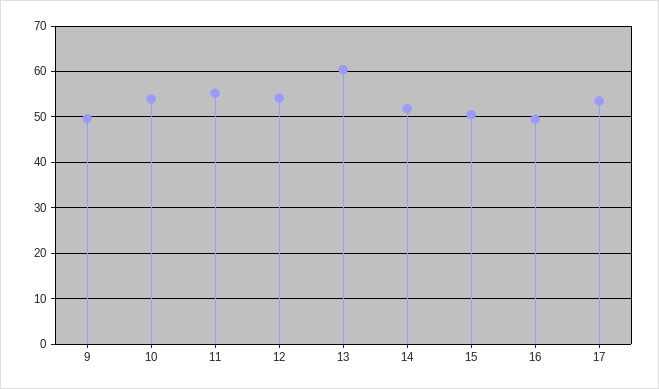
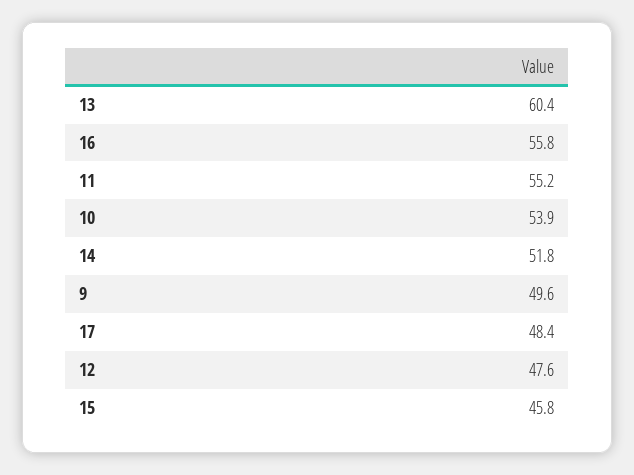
12: 54 -> 47.6
15: 50 -> 45.8
16: 50 -> 55.8
17: 54 -> 48.4

